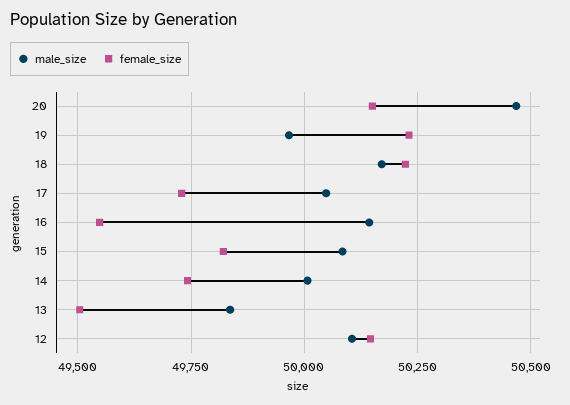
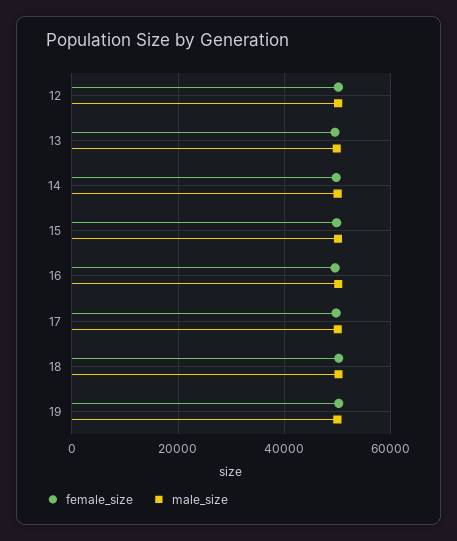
male_size, 20: 50475 -> none
female_size, 20: 50150 -> none

